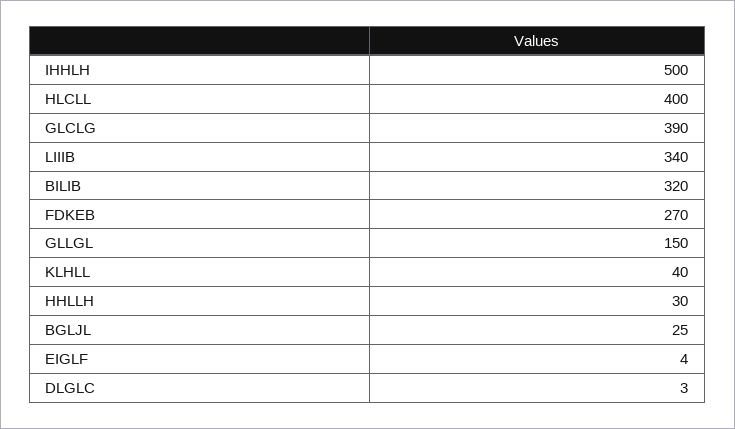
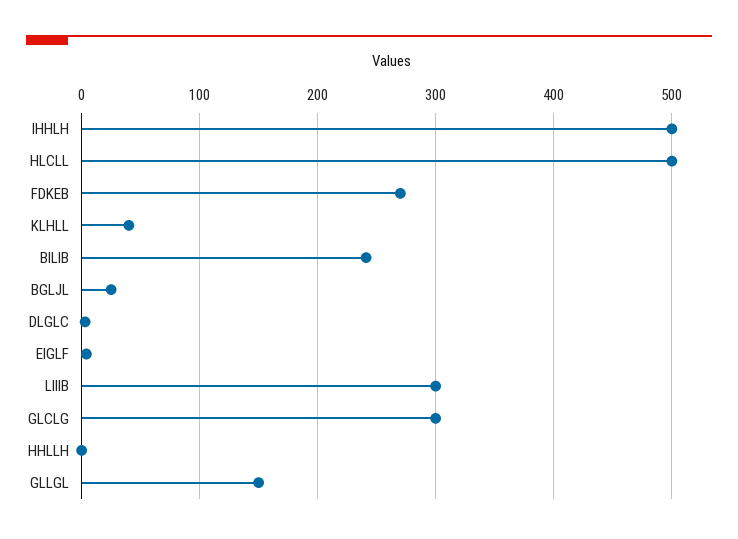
HLCLL: 400 -> 500
GLCLG: 390 -> 300
LIIIB: 340 -> 300
BILIB: 320 -> 240
HHLLH: 30 -> 0

